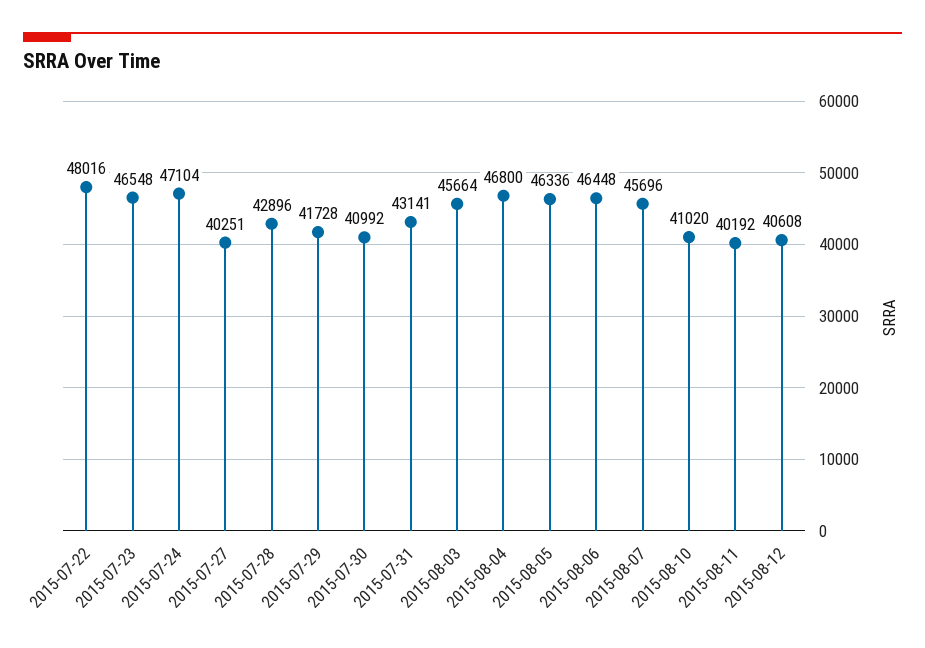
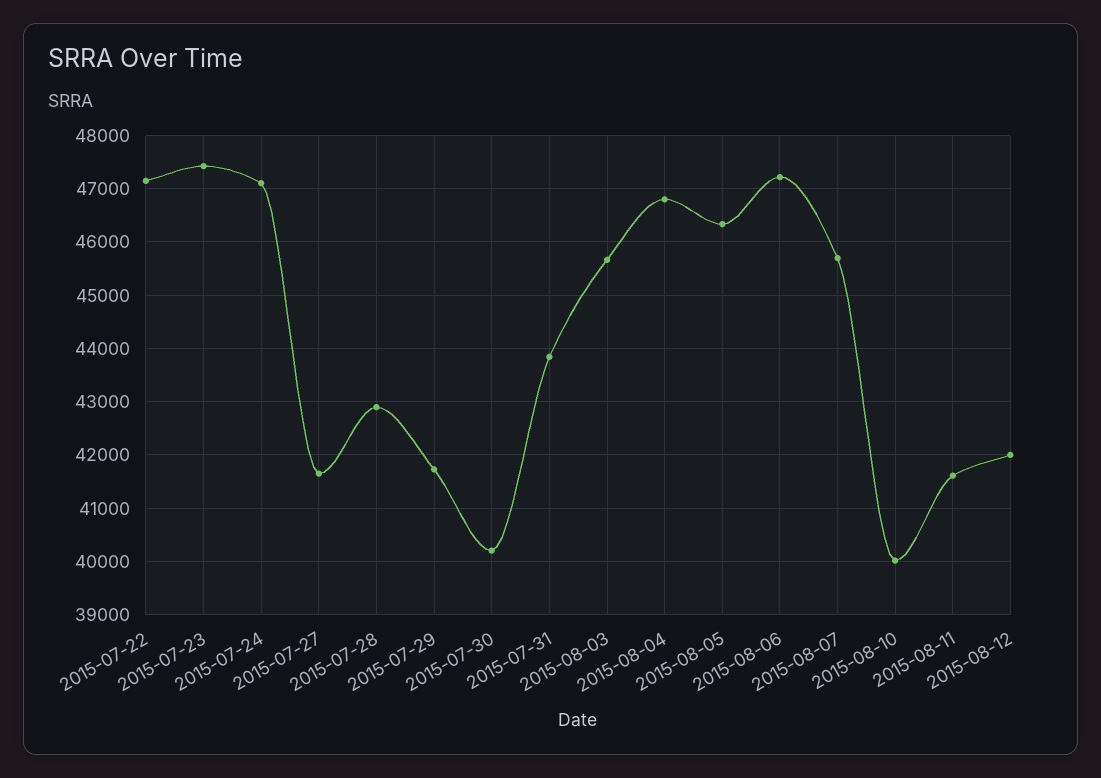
2015-07-22: 48016 -> 47200
2015-07-23: 46548 -> 47400
2015-07-27: 40251 -> 41600
2015-07-30: 40992 -> 40200
2015-07-31: 43141 -> 43800
2015-08-06: 46448 -> 47200
2015-08-10: 41020 -> 40000
2015-08-11: 40192 -> 41600
2015-08-12: 40608 -> 42000

